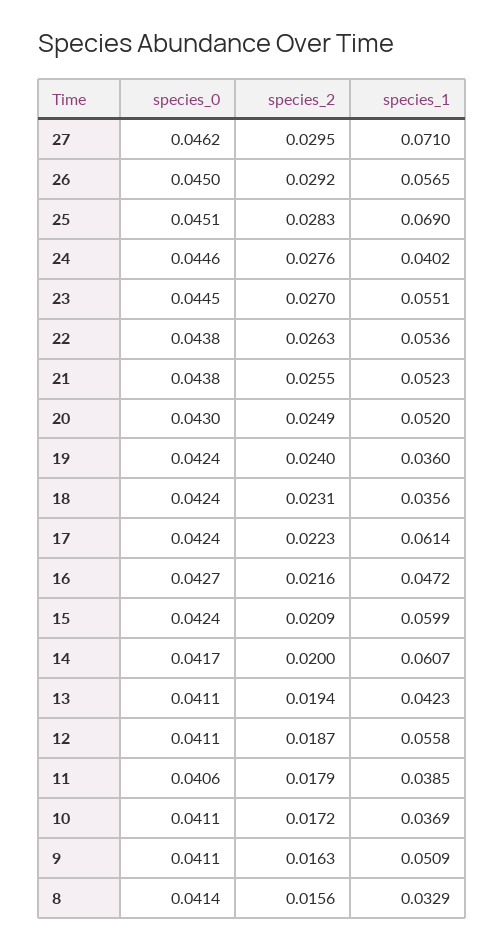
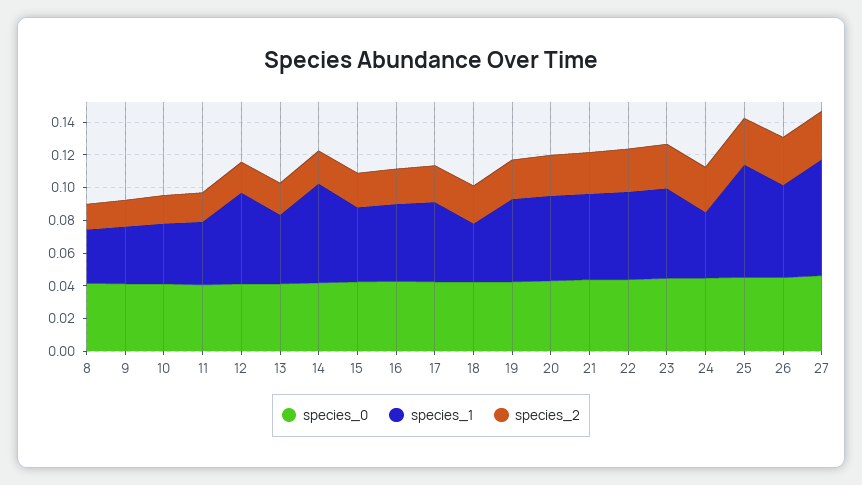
species_1, 19: 0.036 -> 0.05
species_1, 17: 0.0614 -> 0.05
species_1, 15: 0.0599 -> 0.045
species_1, 9: 0.0509 -> 0.035

